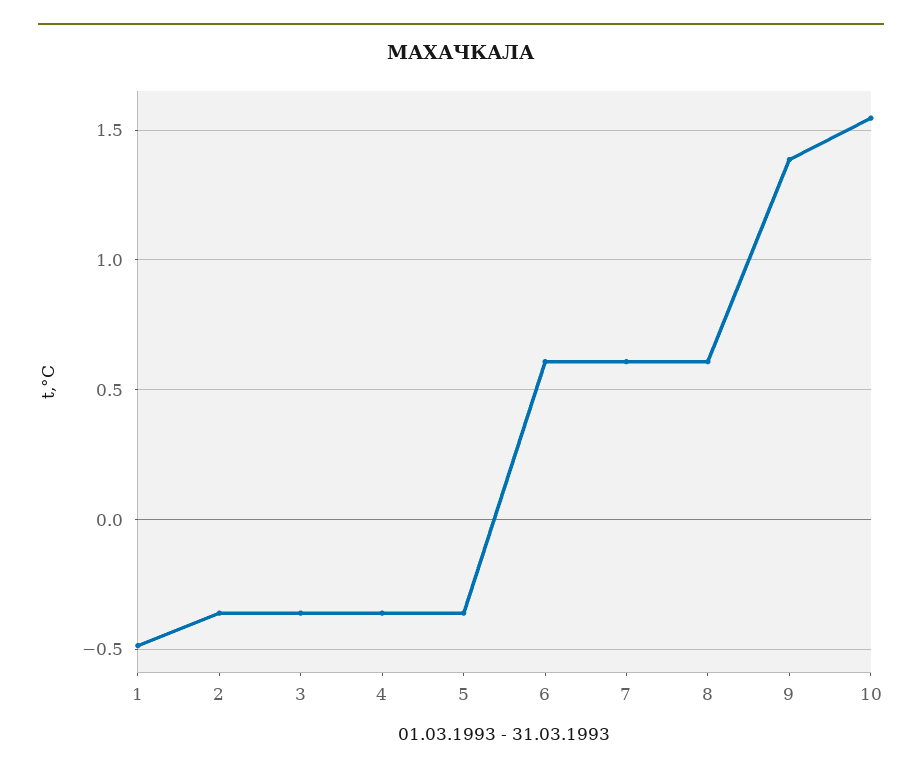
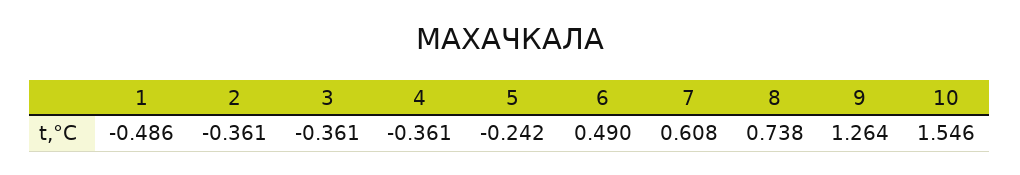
5: -0.35 -> -0.242
6: 0.6 -> 0.49
8: 0.6 -> 0.738
9: 1.4 -> 1.264

